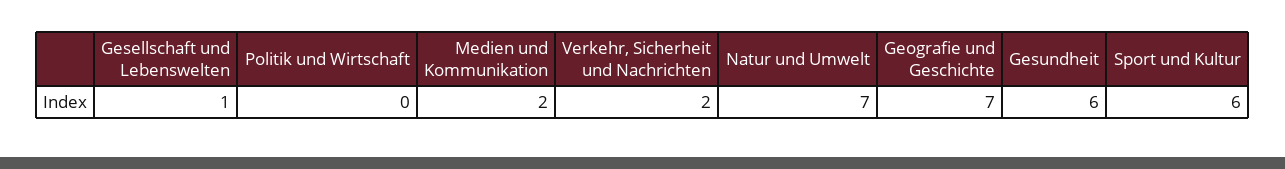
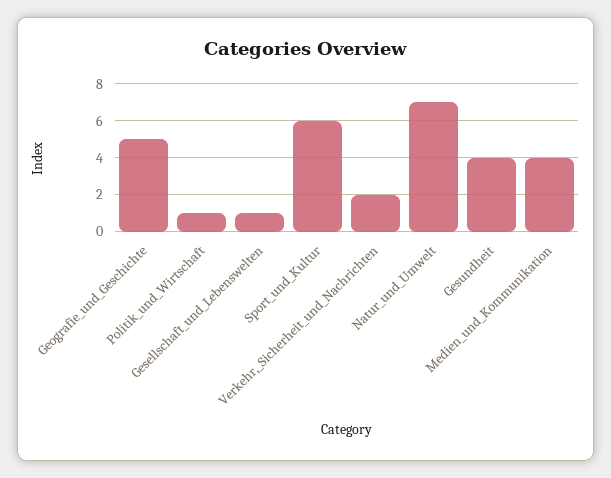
Politik und Wirtschaft: 0 -> 1
Medien und Kommunikation: 2 -> 4
Geografie und Geschichte: 7 -> 5
Gesundheit: 6 -> 4

